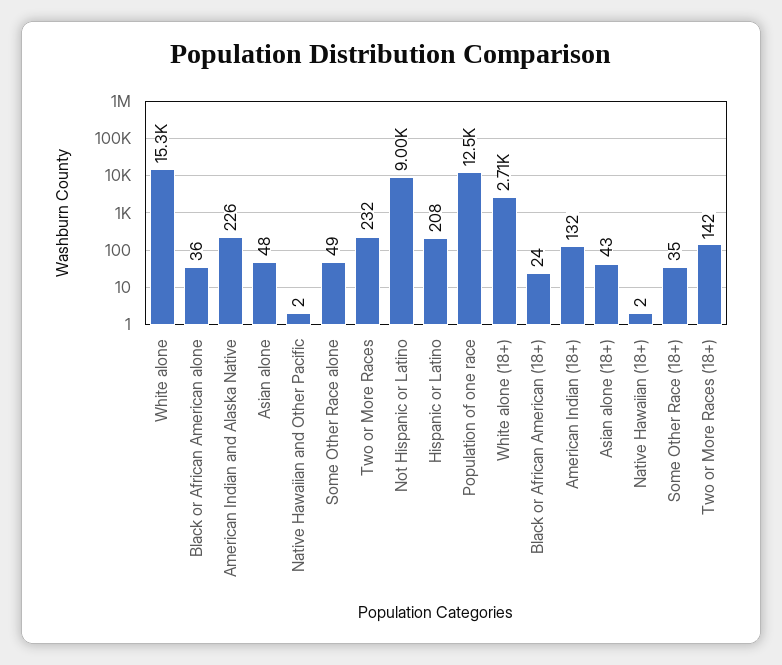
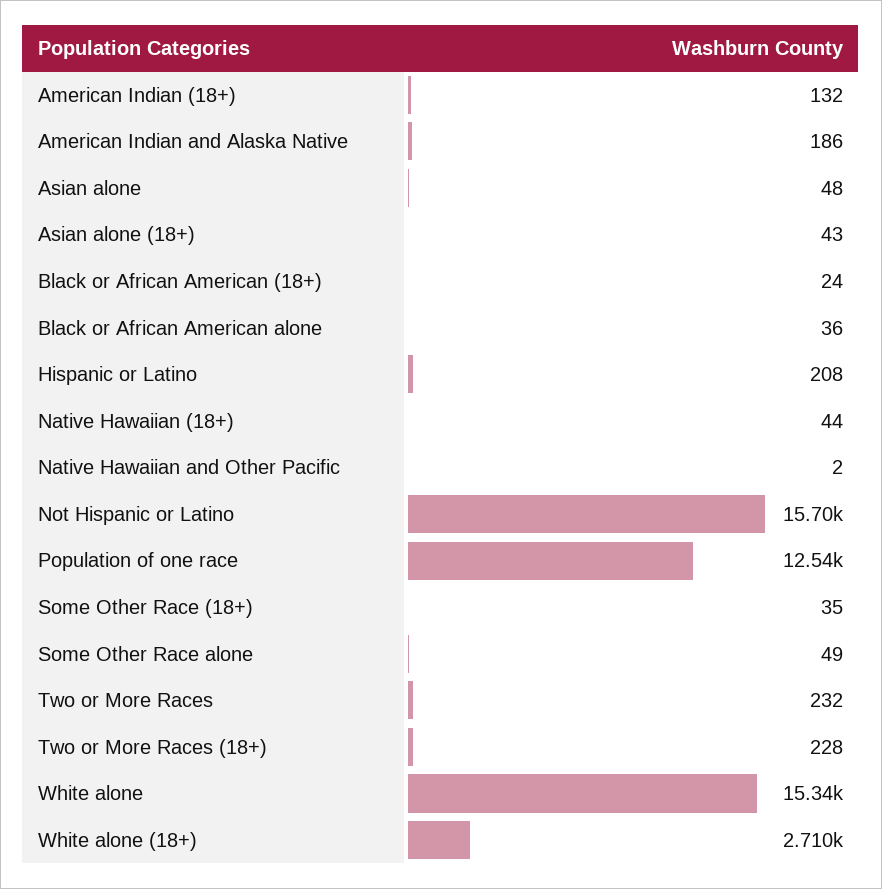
American Indian and Alaska Native: 226 -> 186
Not Hispanic or Latino: 9000 -> 15700
Native Hawaiian (18+): 2 -> 44
Two or More Races (18+): 142 -> 228

